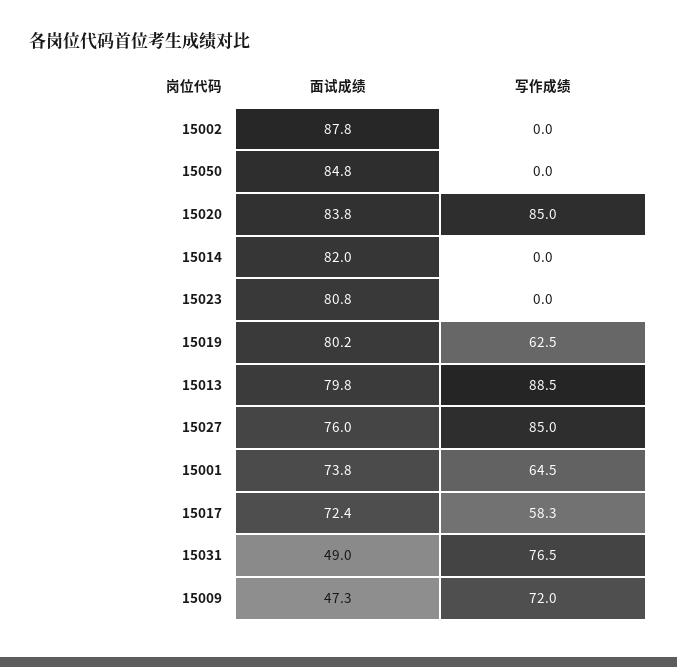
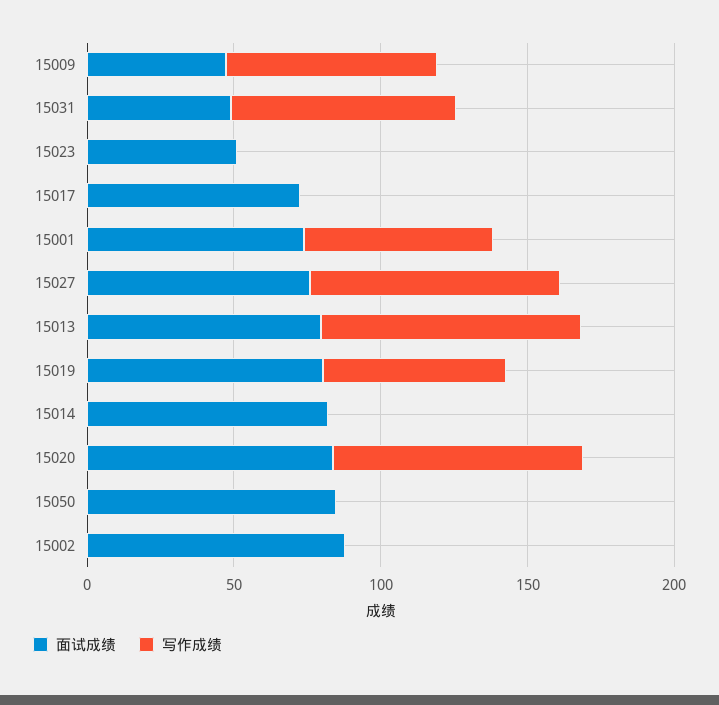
面试成绩, 15023: 80.8 -> 50
写作成绩, 15017: 58.3 -> 0

